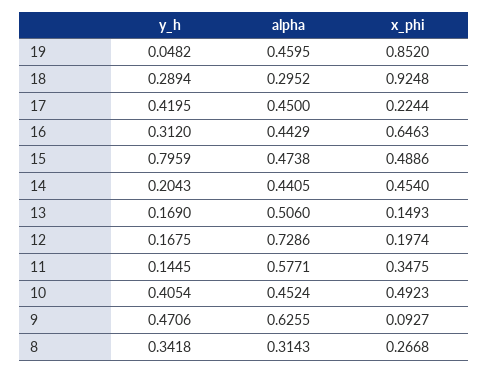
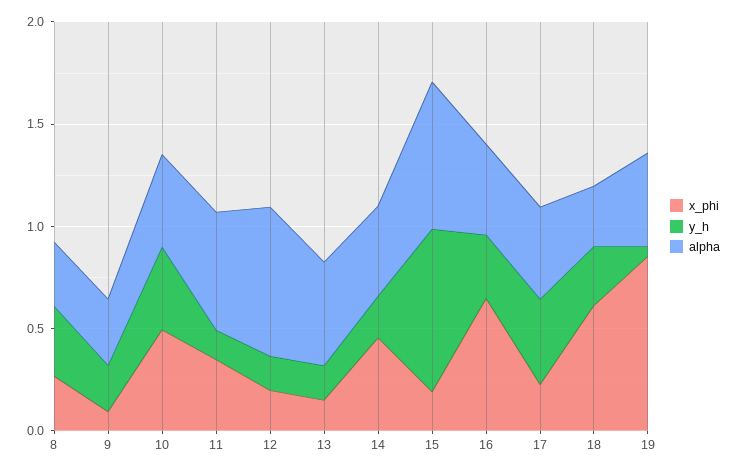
x_phi, 18: 0.9248 -> 0.6
alpha, 15: 0.4738 -> 0.7
x_phi, 15: 0.4886 -> 0.2
y_h, 9: 0.4706 -> 0.2
alpha, 9: 0.6255 -> 0.3

